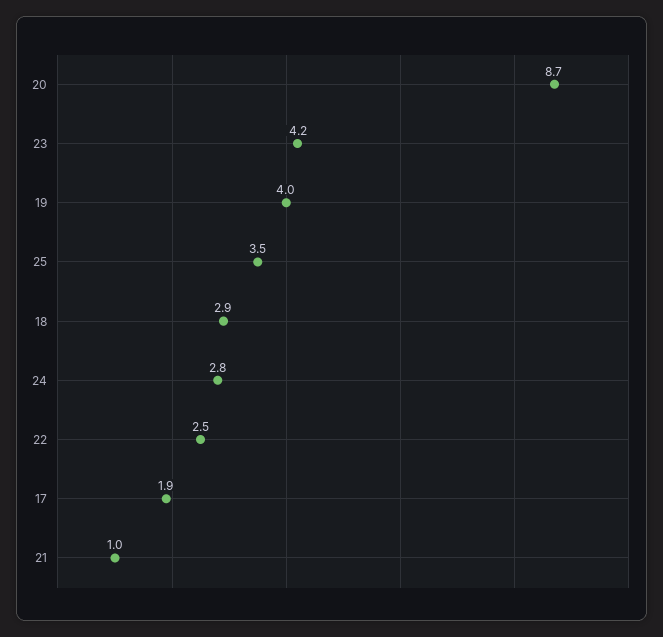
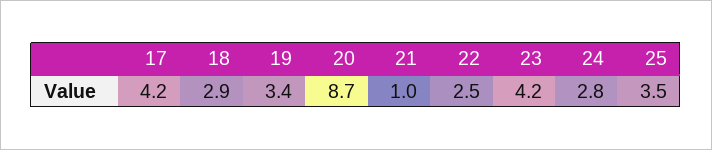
19: 4 -> 3.4
17: 1.9 -> 4.2

